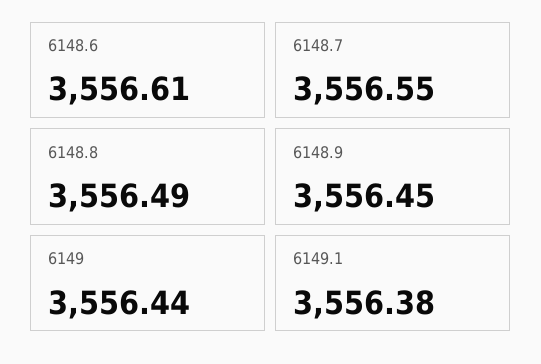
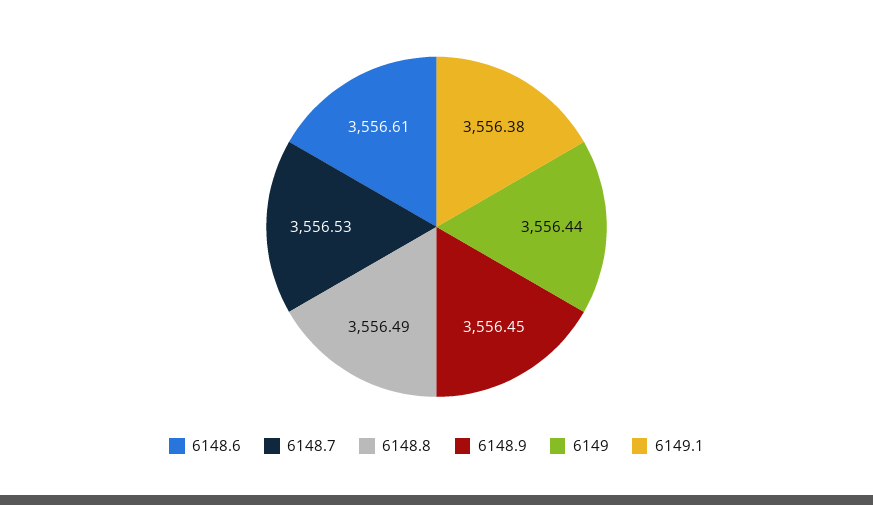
6148.7: 3556.55 -> 3556.53

